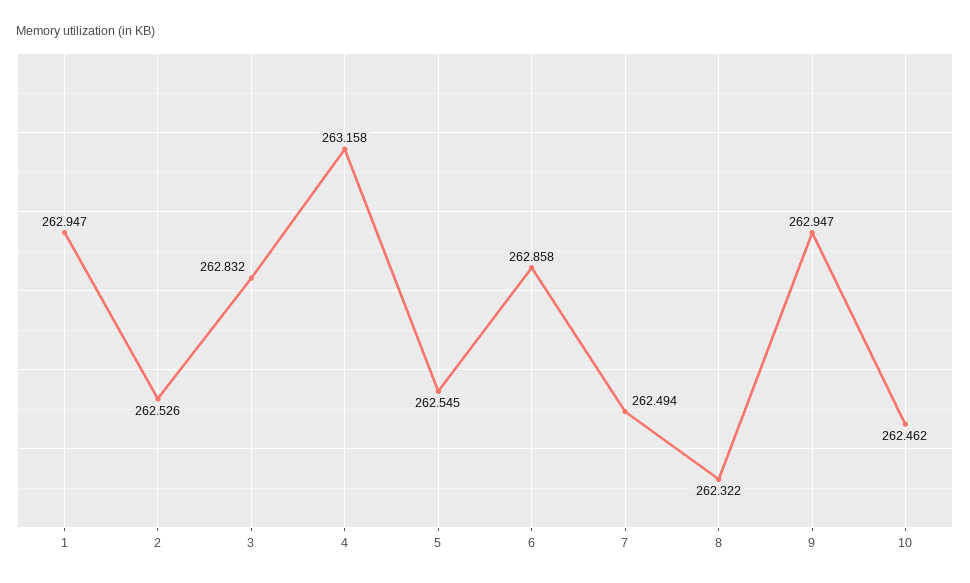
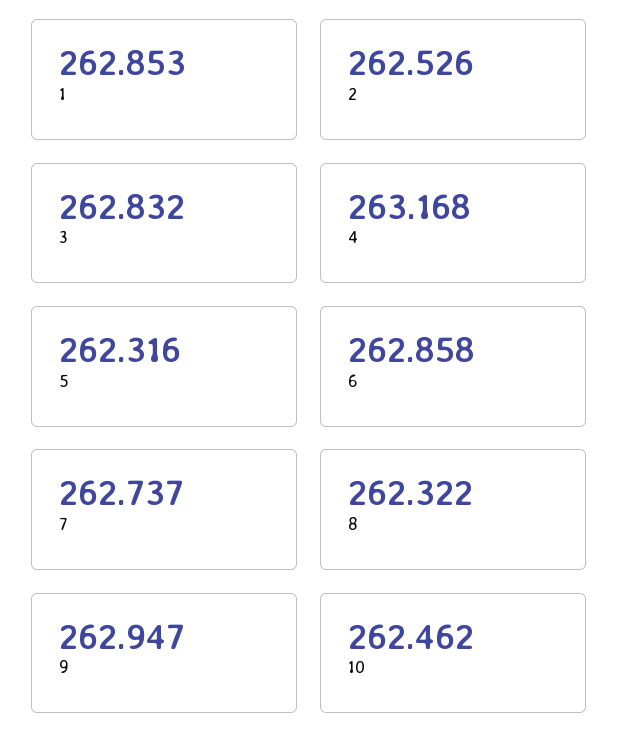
1: 262.947 -> 262.853
4: 263.158 -> 263.168
5: 262.545 -> 262.316
7: 262.494 -> 262.737

